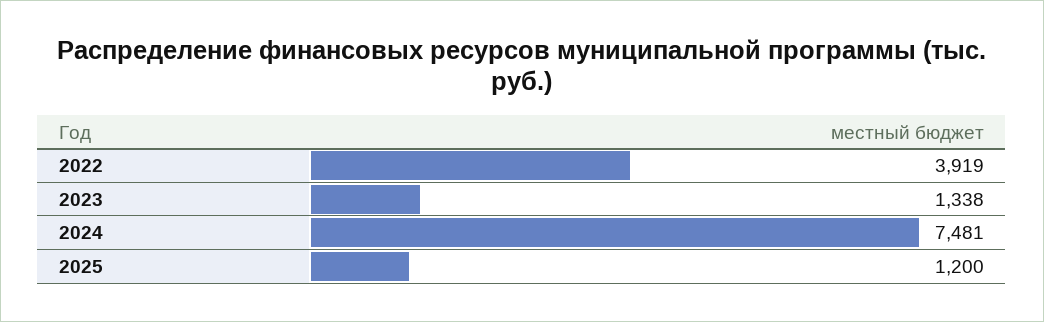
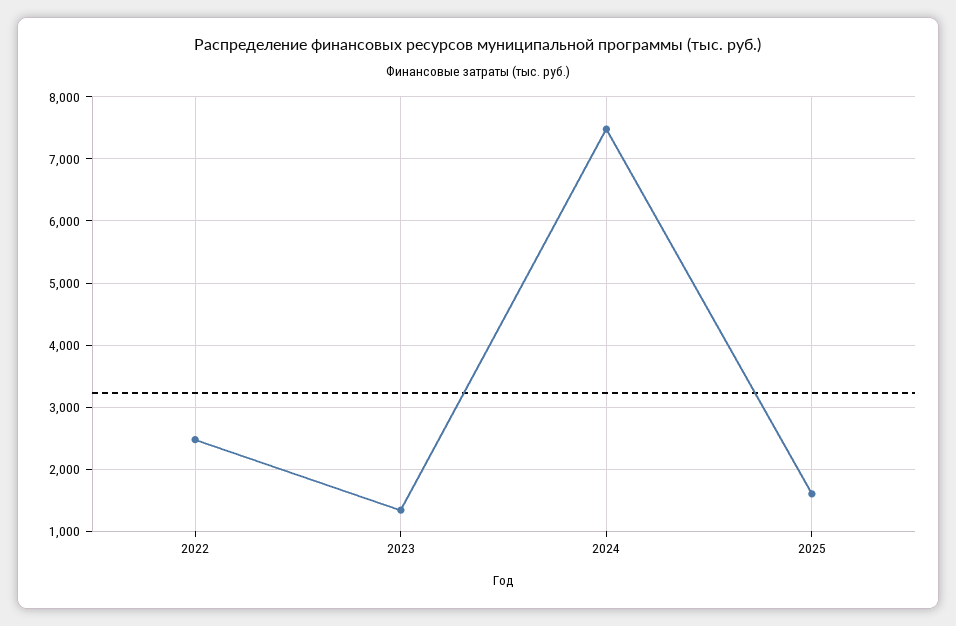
2022: 3919 -> 2500
2025: 1200 -> 1600

